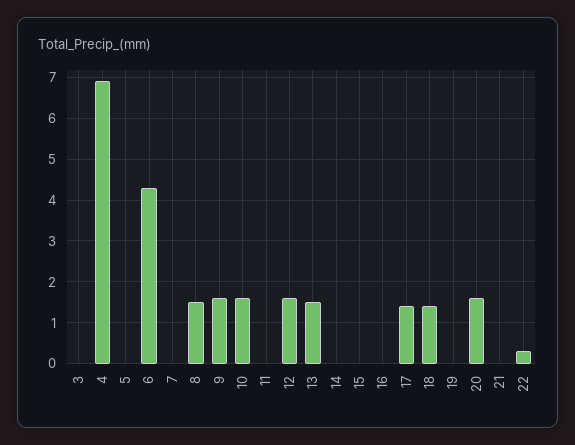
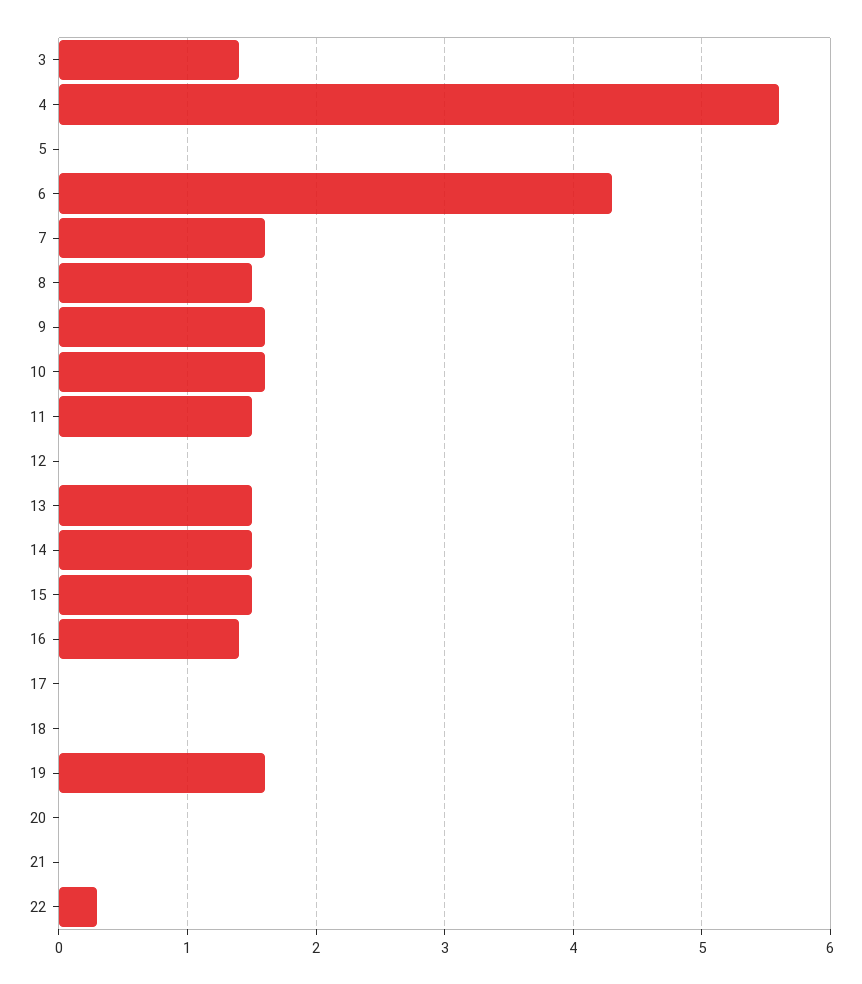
3: 0 -> 1.4
4: 7 -> 5.6
7: 0 -> 1.6
11: 0 -> 1.5
12: 1.5 -> 0
14: 0 -> 1.5
15: 0 -> 1.5
16: 0 -> 1.4
17: 1.5 -> 0
18: 1.5 -> 0
19: 0 -> 1.6
20: 1.5 -> 0

